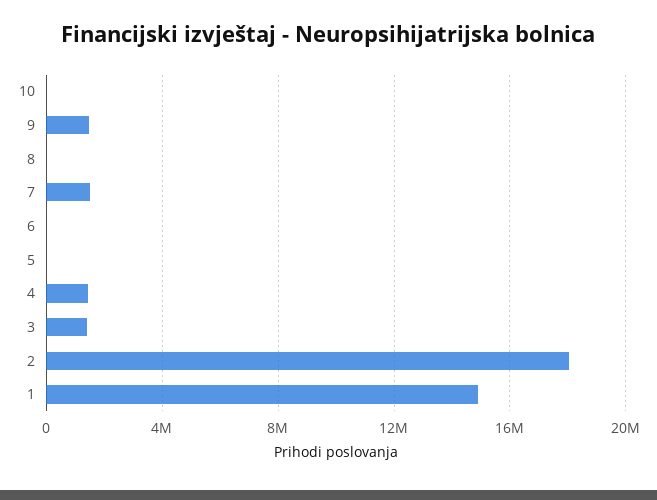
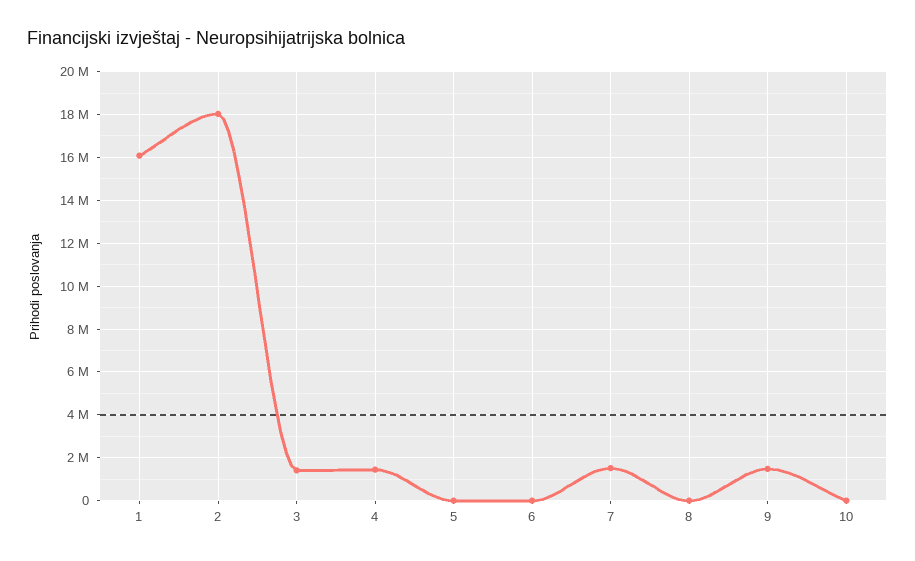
1: 15000000 -> 16000000

